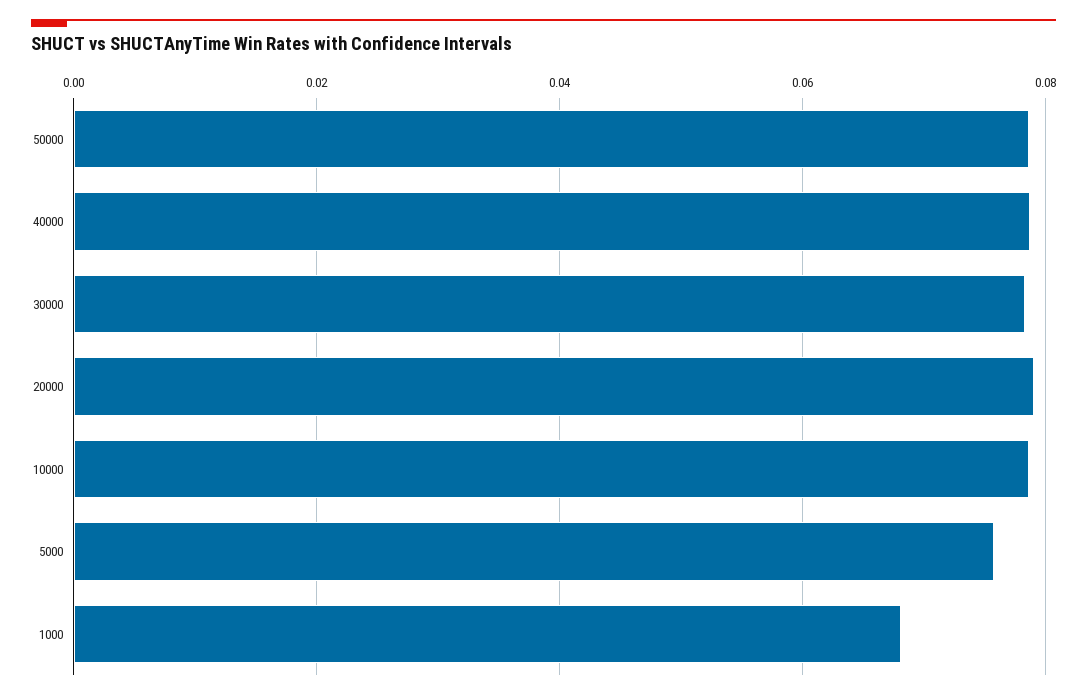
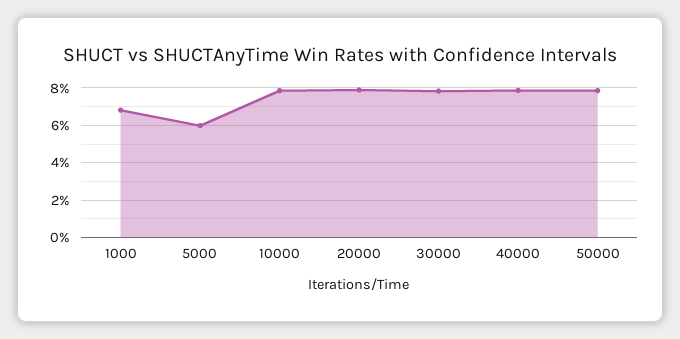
5000: 0.076 -> 0.06

